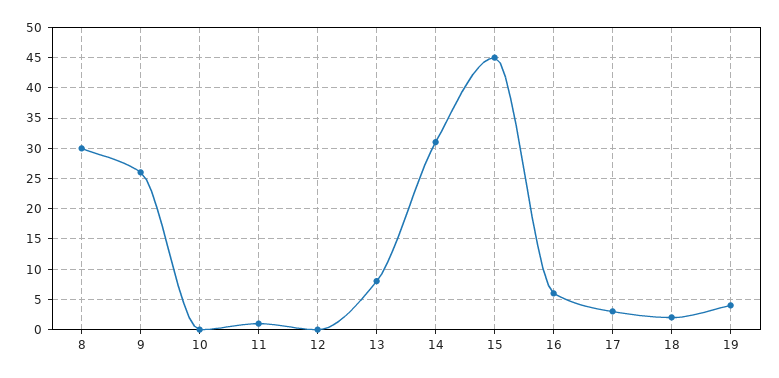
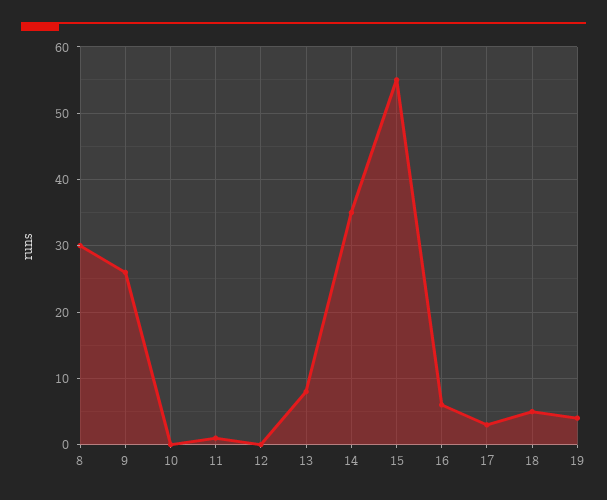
14: 31 -> 35
15: 45 -> 55
18: 2 -> 5

